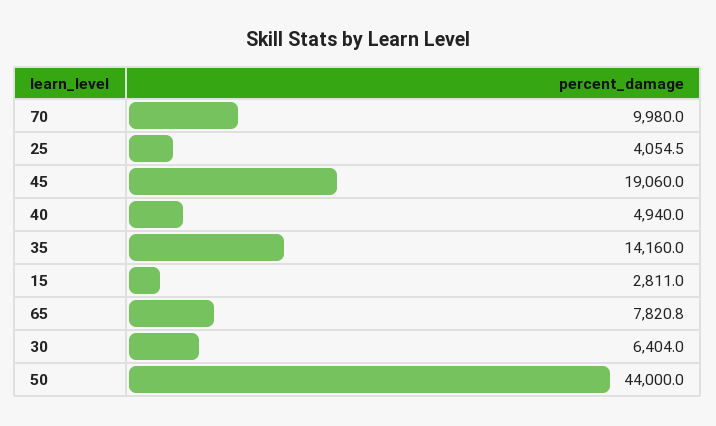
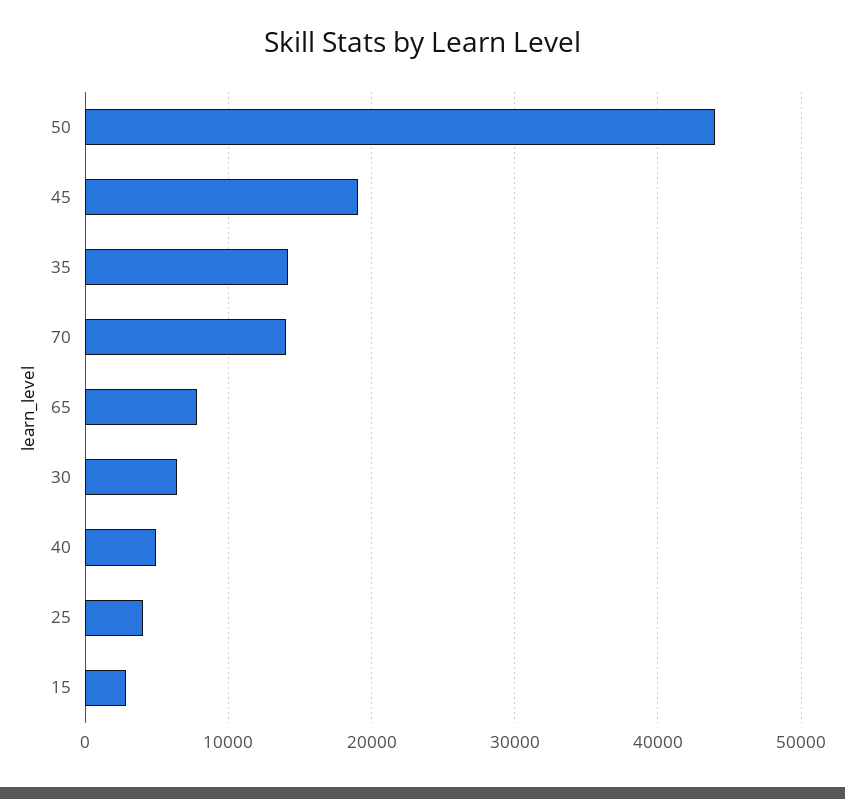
70: 9980 -> 14000

